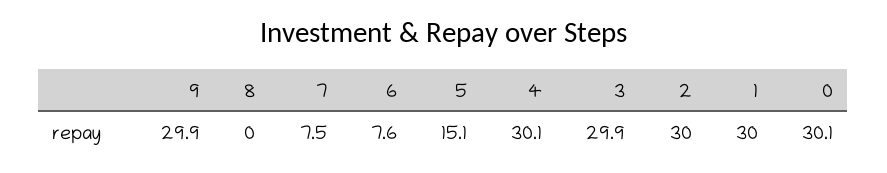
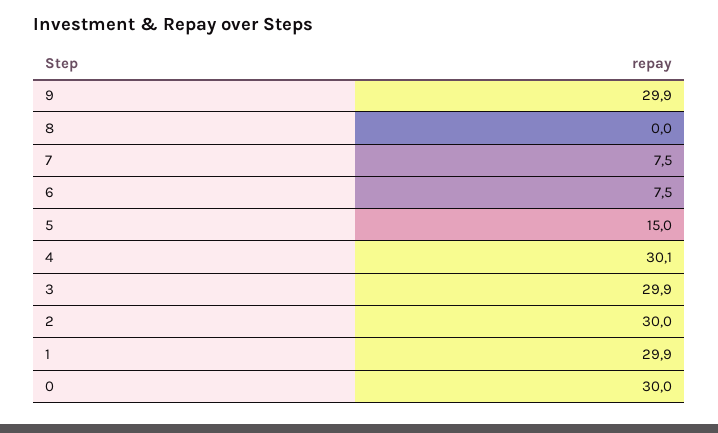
6: 7.6 -> 7.5
5: 15.1 -> 15
1: 30 -> 29.9
0: 30.1 -> 30

